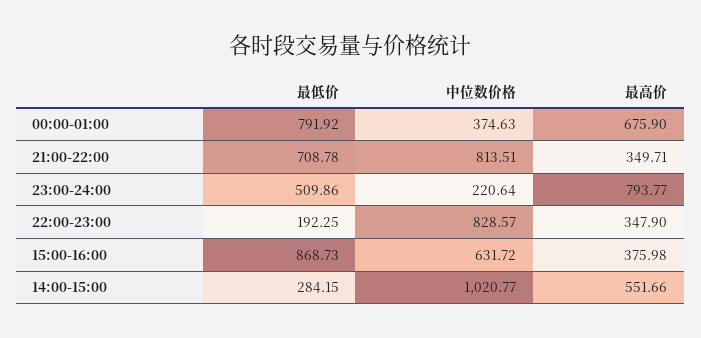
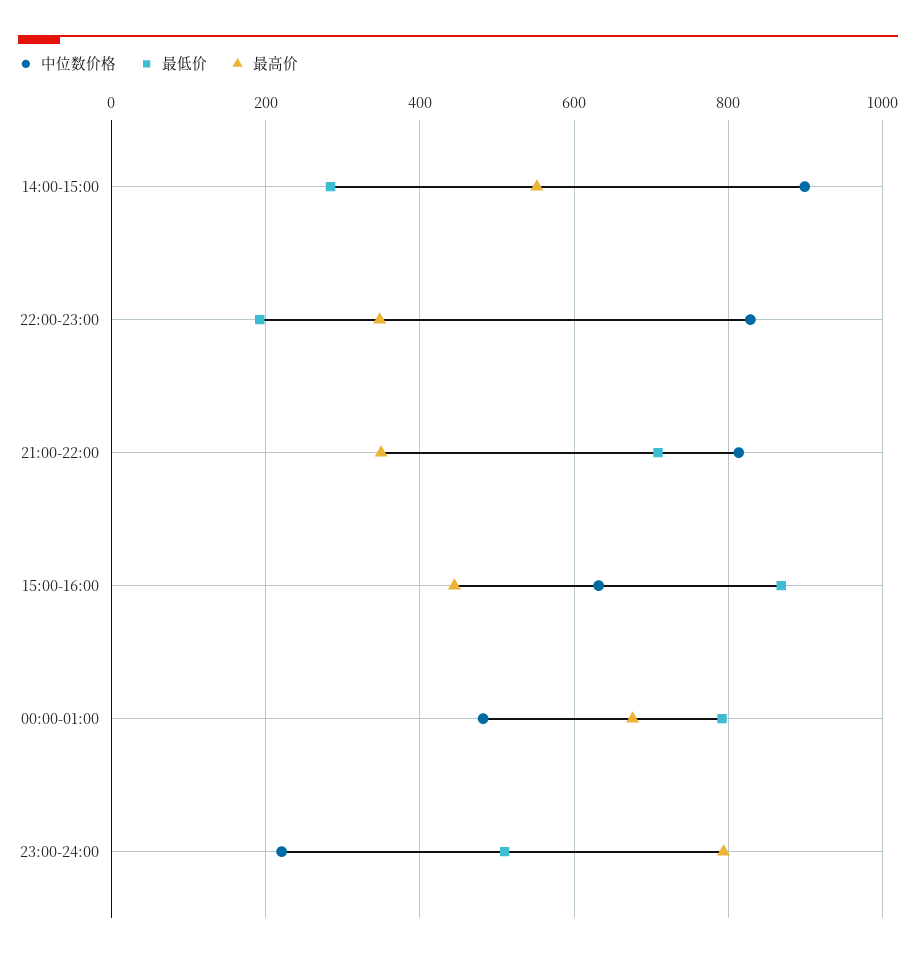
中位数价格, 00:00-01:00: 374.63 -> 480
最高价, 15:00-16:00: 375.98 -> 440
中位数价格, 14:00-15:00: 1020.77 -> 900

